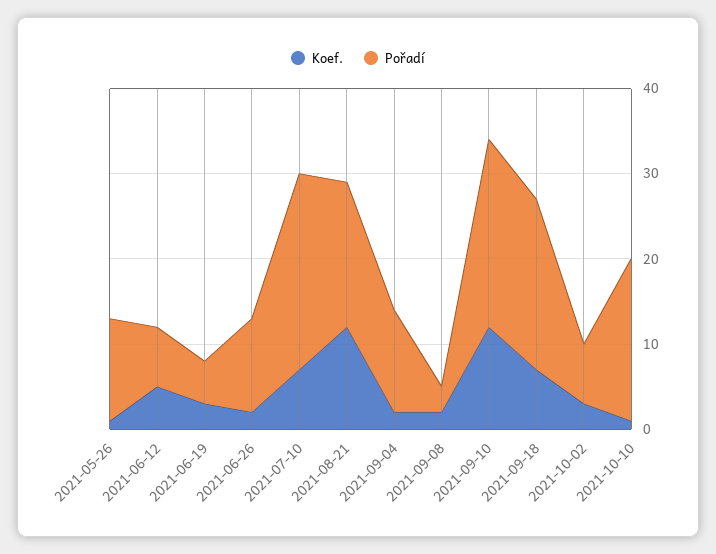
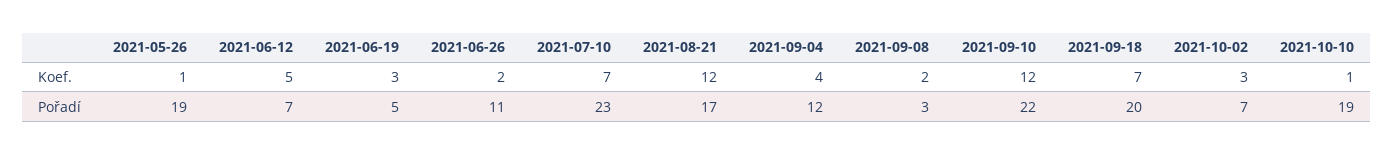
Pořadí, 2021-05-26: 12 -> 19
Koef., 2021-09-04: 2 -> 4

